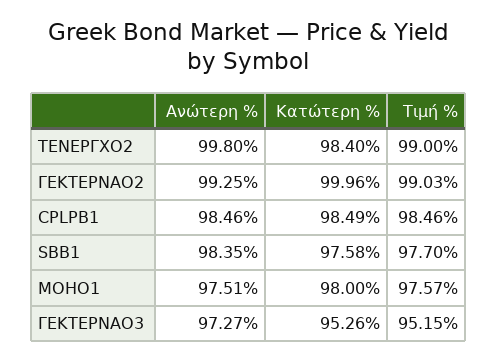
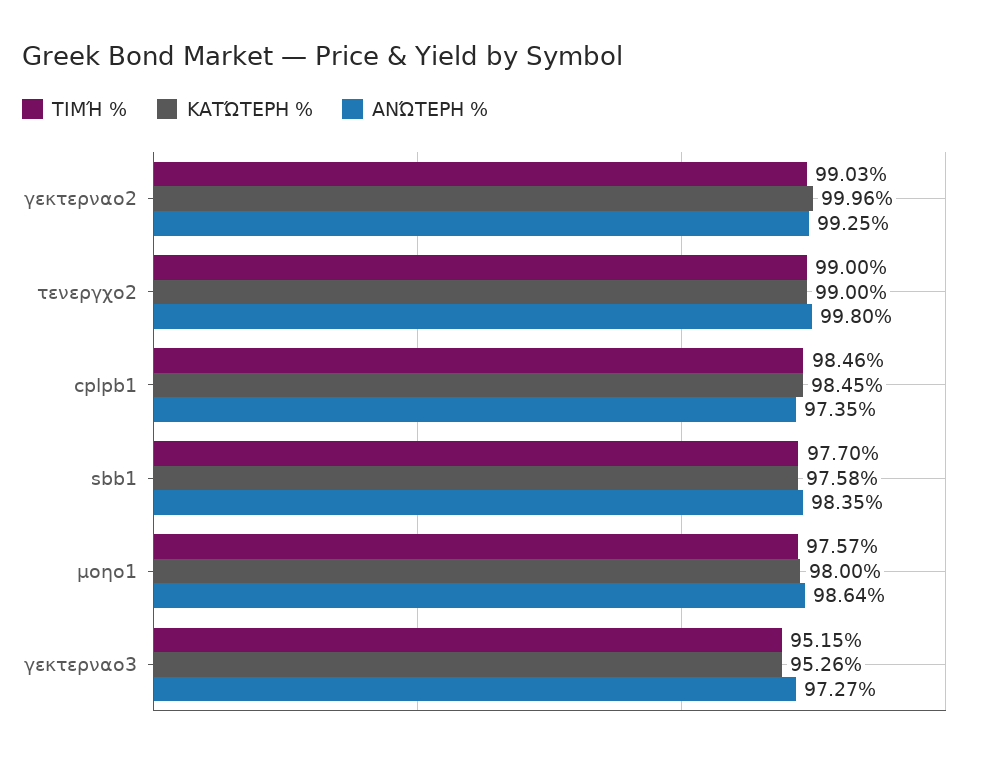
Κατώτερη %, ΤΕΝΕΡΓΧΟ2: 98.4 -> 99
Ανώτερη %, CPLPB1: 98.46 -> 97.35
Κατώτερη %, CPLPB1: 98.49 -> 98.45
Ανώτερη %, ΜΟΗΟ1: 97.51 -> 98.64

